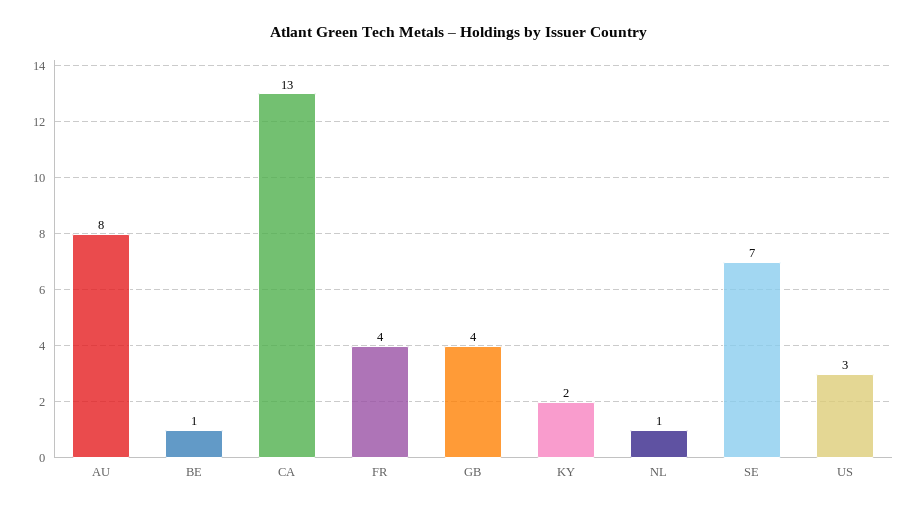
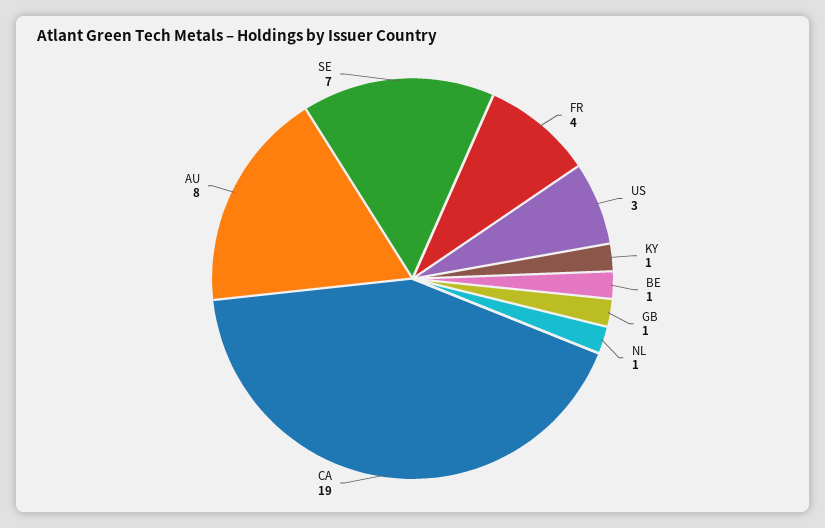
CA: 13 -> 19
GB: 4 -> 1
KY: 2 -> 1

